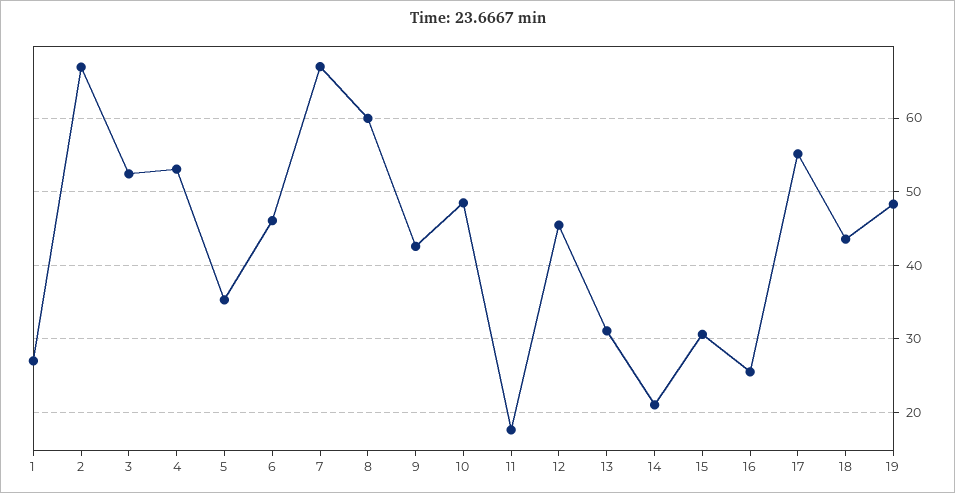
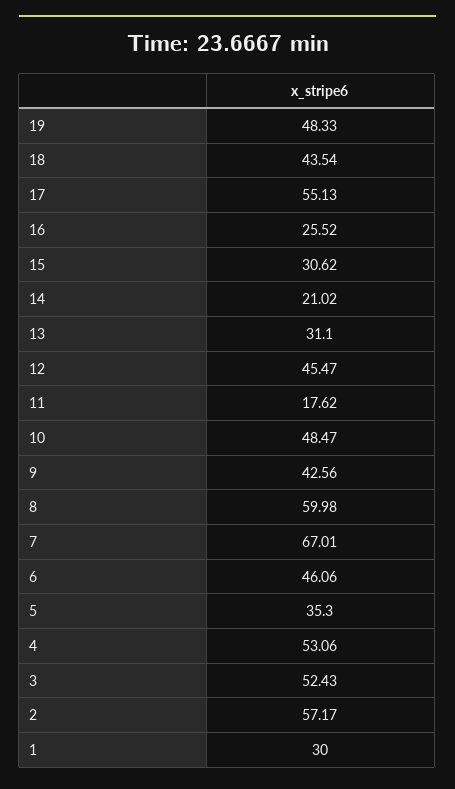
1: 27 -> 30
2: 67 -> 57.17

